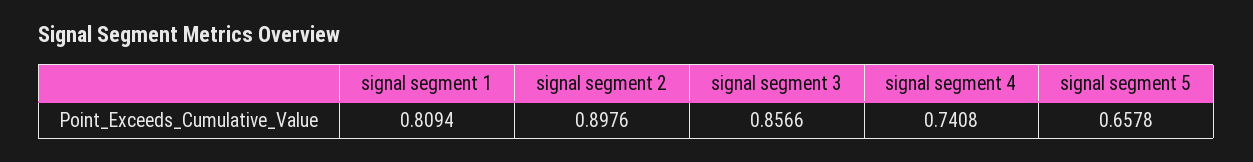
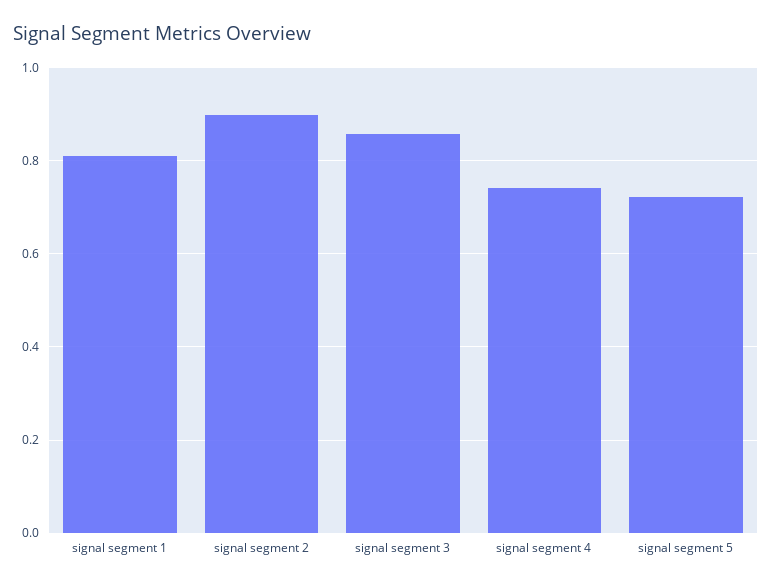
signal segment 5: 0.6578 -> 0.72

